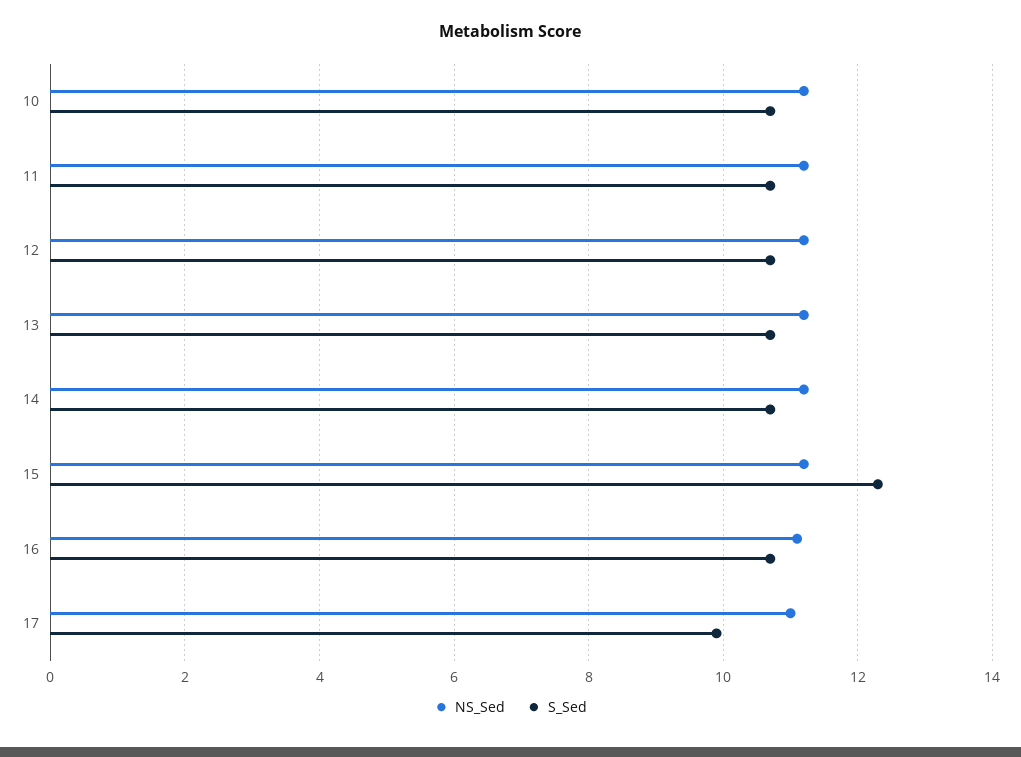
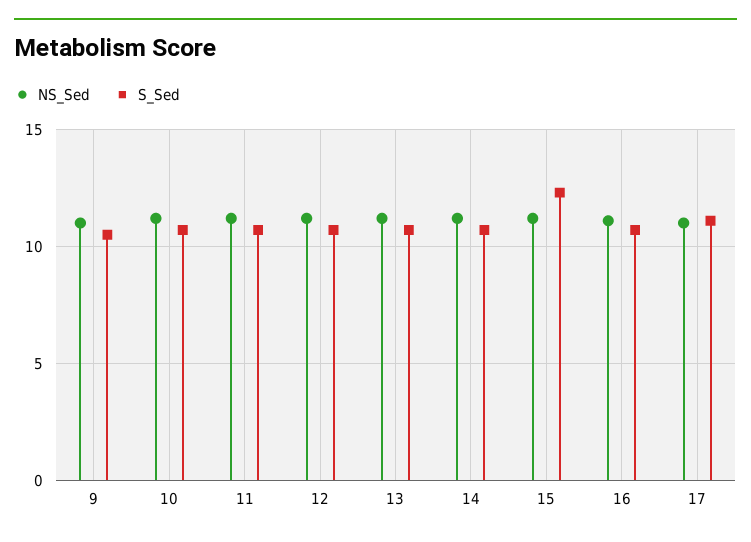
S_Sed, 17: 10 -> 11
NS_Sed, 9: none -> 11
S_Sed, 9: none -> 10.5

